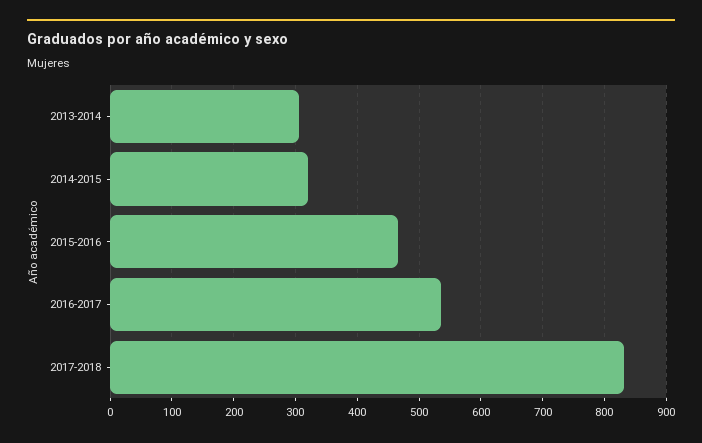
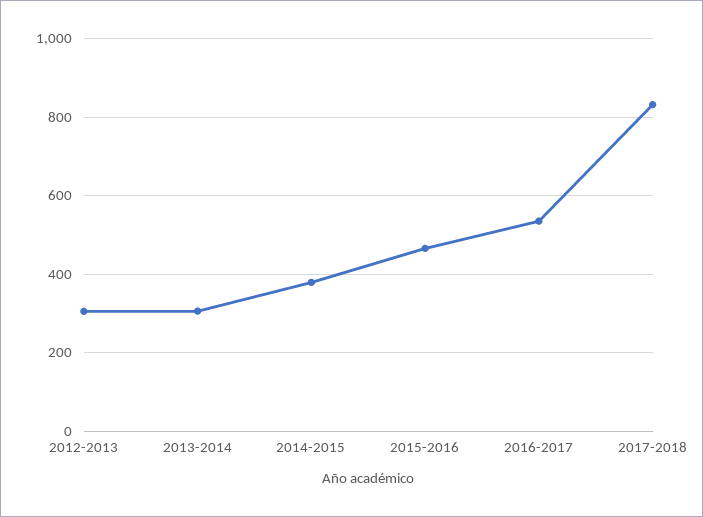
2014-2015: 320 -> 380
2012-2013: none -> 300

